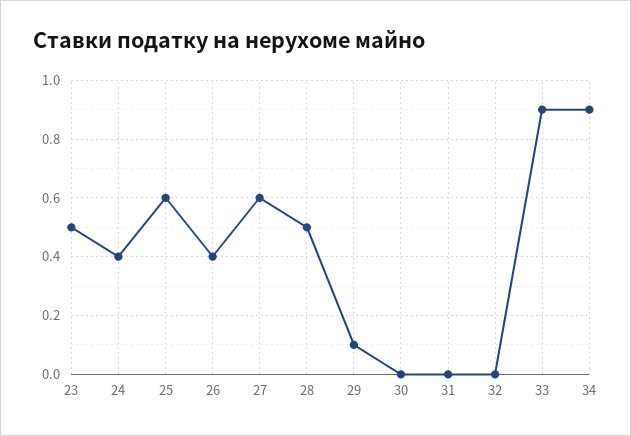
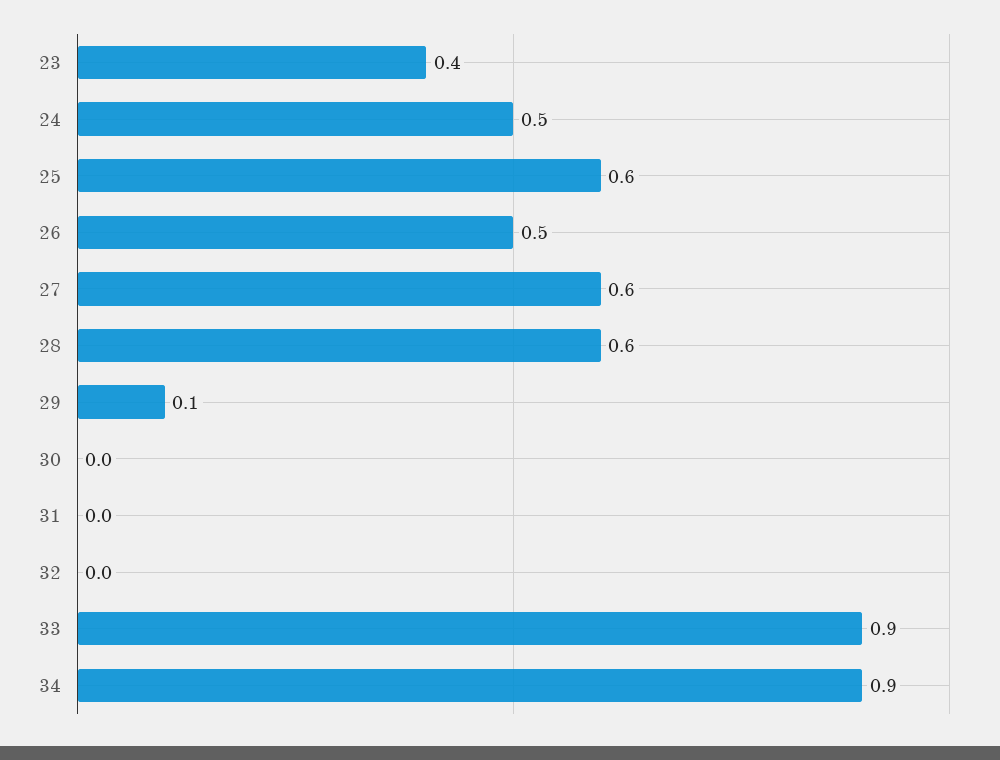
23: 0.5 -> 0.4
24: 0.4 -> 0.5
26: 0.4 -> 0.5
28: 0.5 -> 0.6

